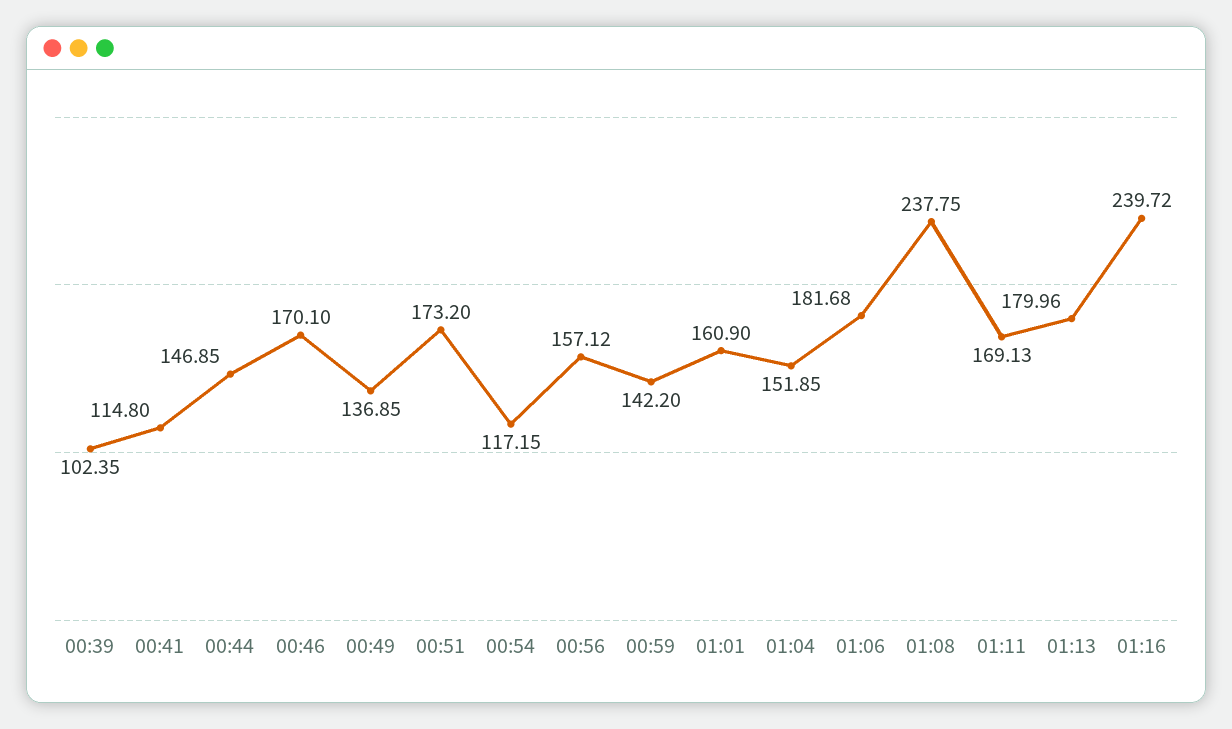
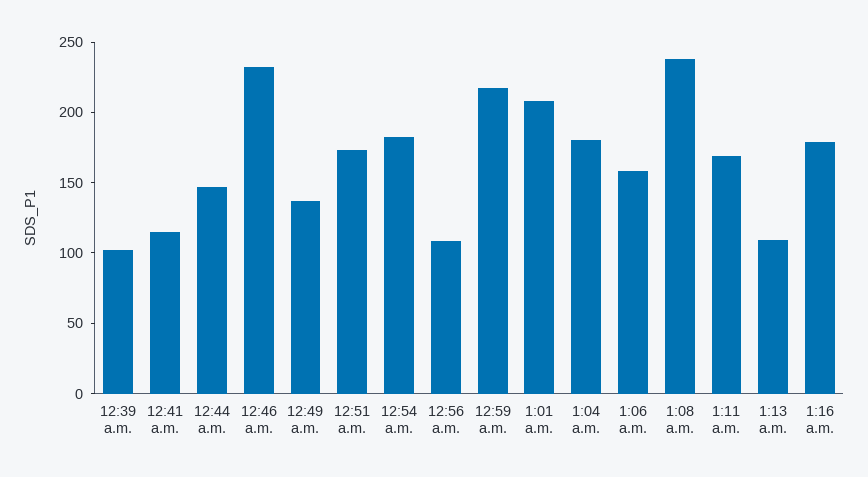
00:46: 170.1 -> 230
00:54: 117.15 -> 180
00:56: 157.12 -> 110
00:59: 142.2 -> 220
01:01: 160.9 -> 210
01:04: 151.85 -> 180
01:06: 181.68 -> 160
01:13: 179.96 -> 110
01:16: 239.72 -> 180

